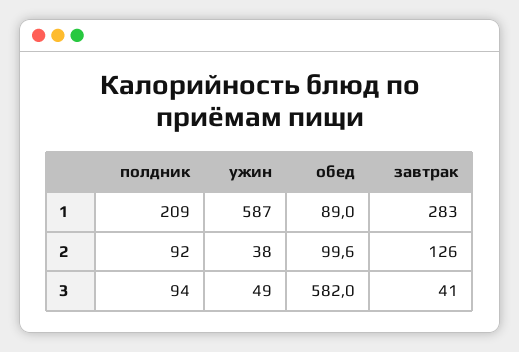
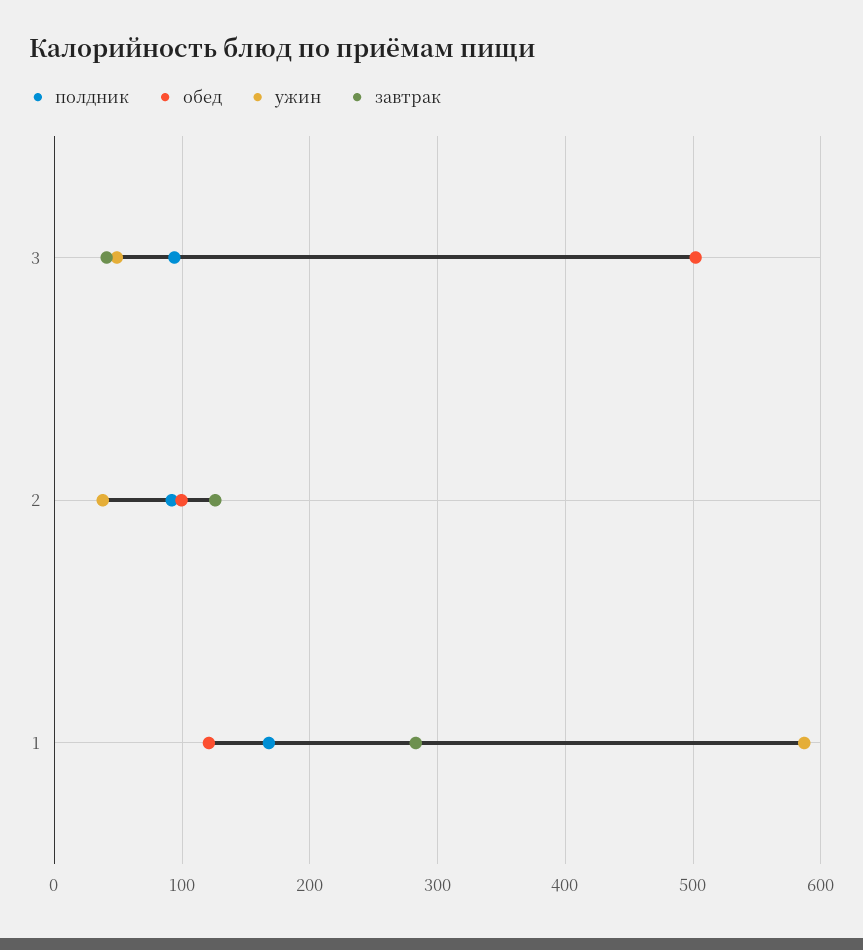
полдник, 1: 209 -> 170
обед, 1: 89 -> 120
обед, 3: 582 -> 500

